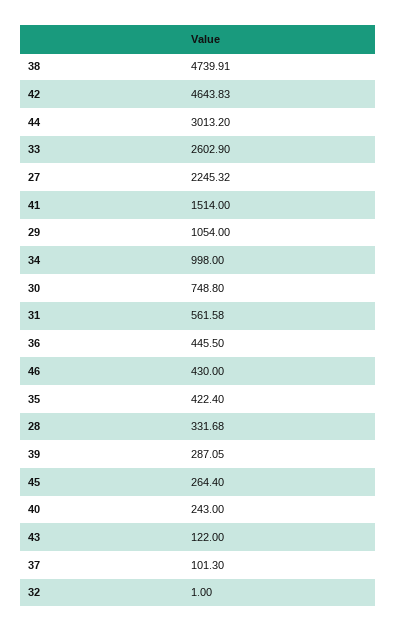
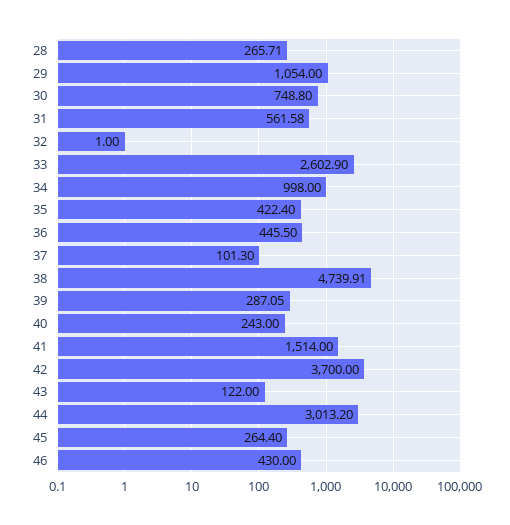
42: 4643.83 -> 3700
27: 2245.32 -> none
28: 331.68 -> 265.71

